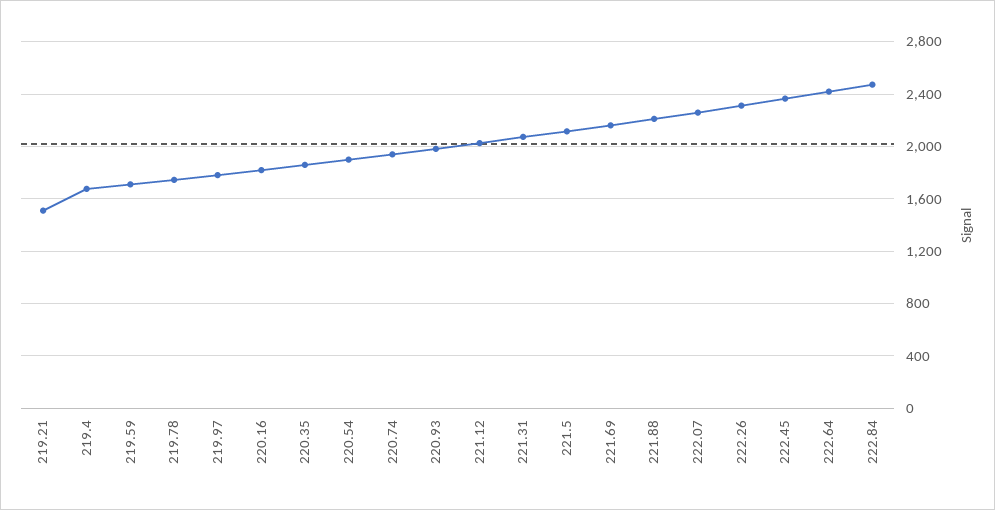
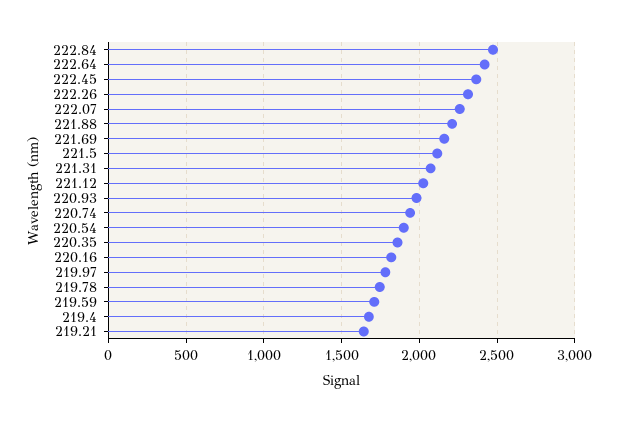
219.21: 1500 -> 1650

